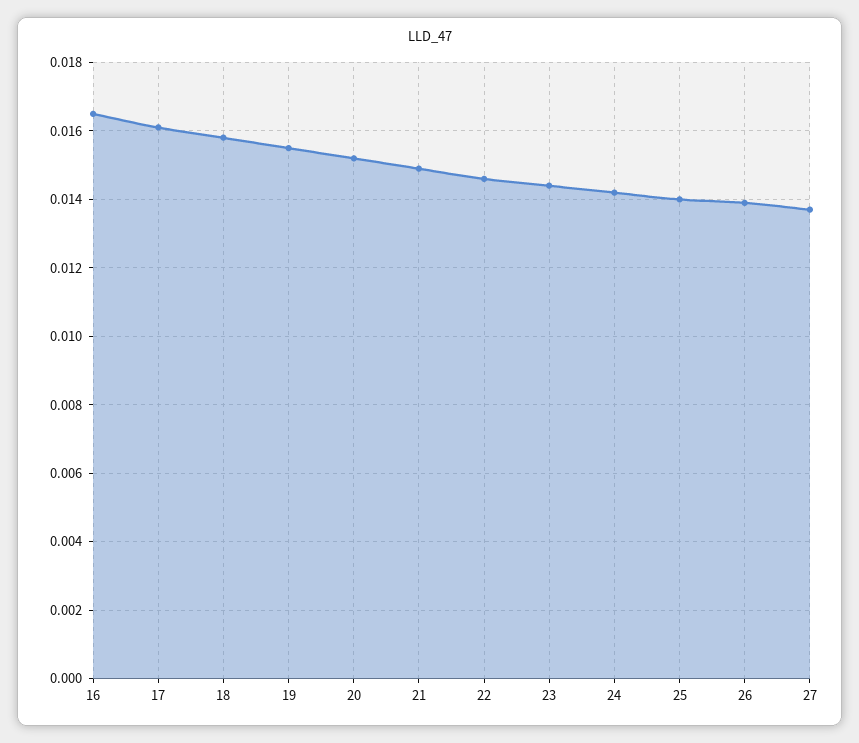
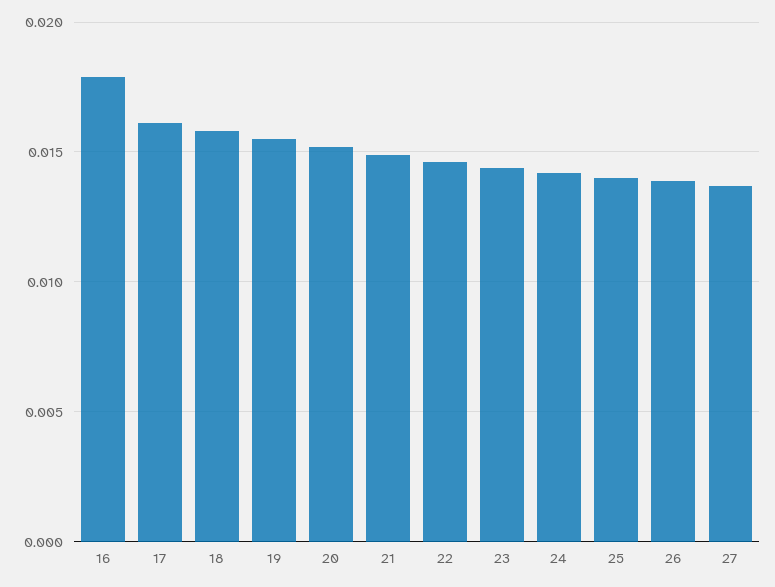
16: 0.0165 -> 0.018

